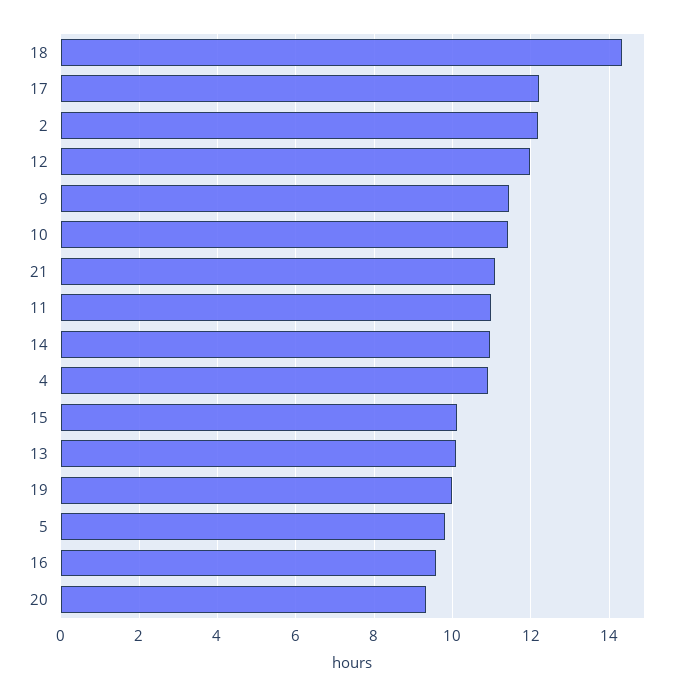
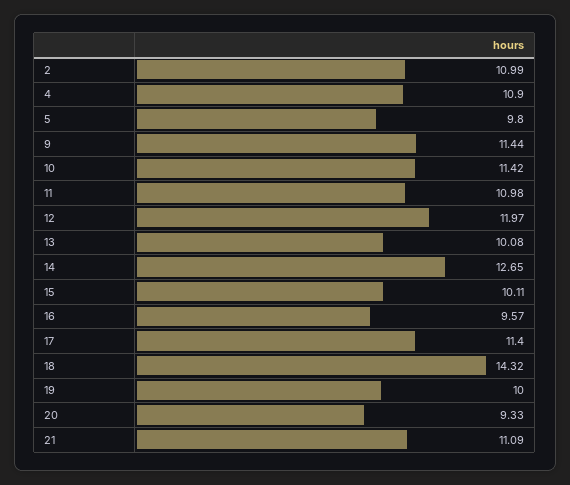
17: 12.2 -> 11.4
2: 12.2 -> 10.99
14: 11 -> 12.65

